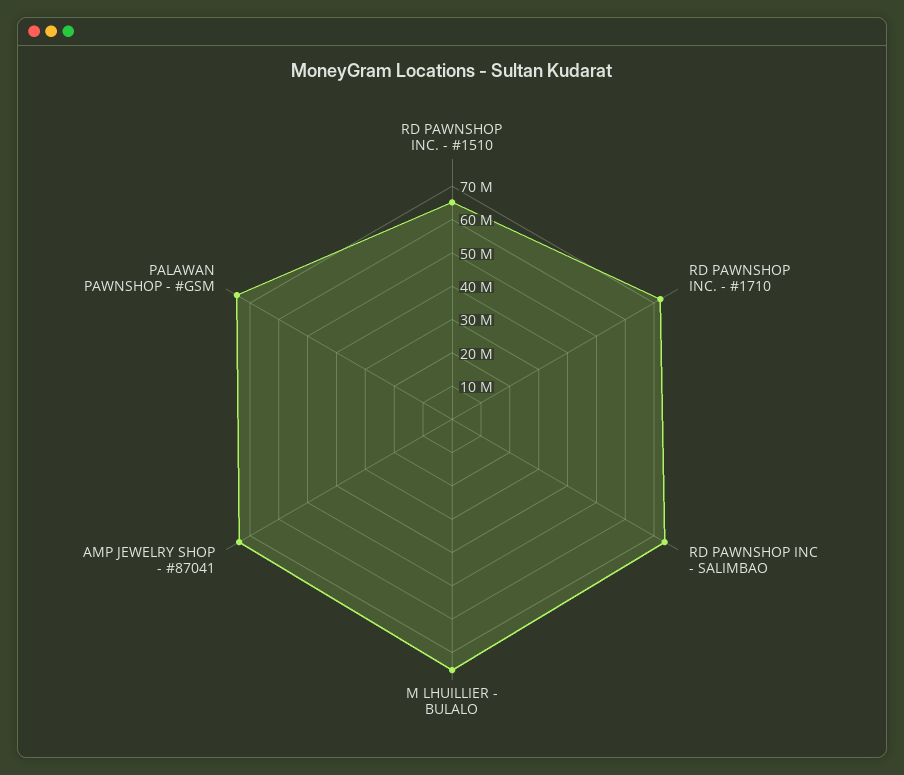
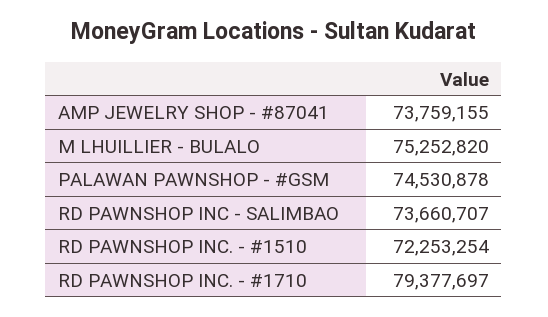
RD PAWNSHOP INC. - #1510: 65000000 -> 72253254
RD PAWNSHOP INC. - #1710: 72500000 -> 79377697

